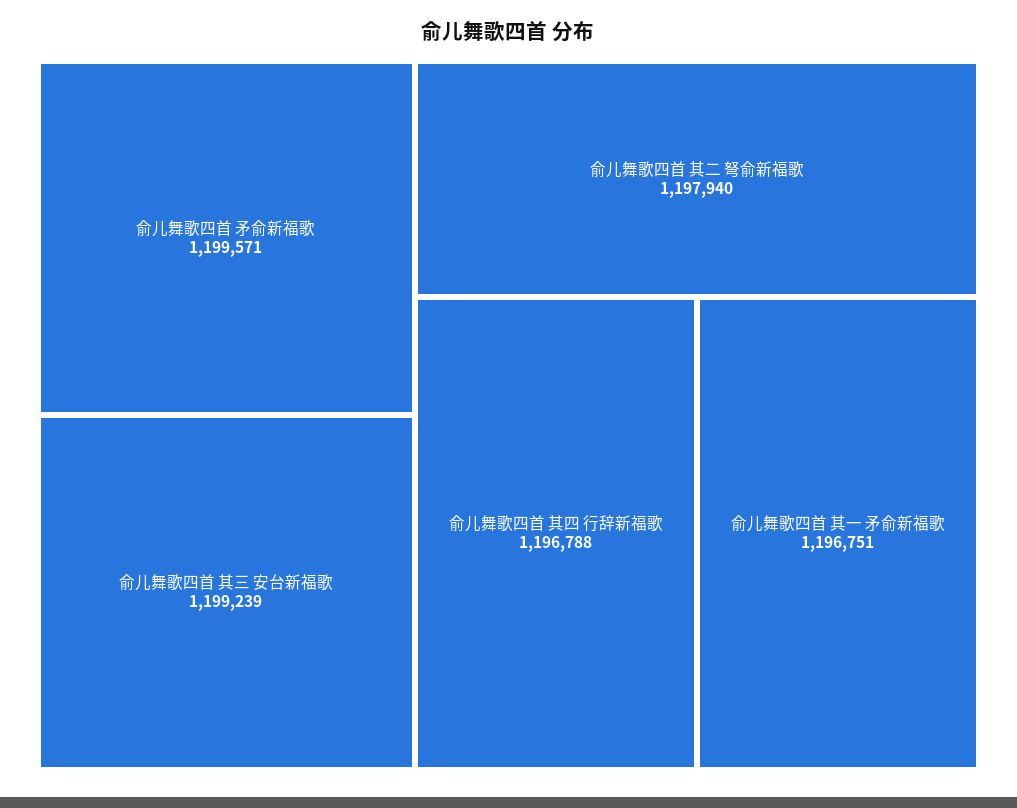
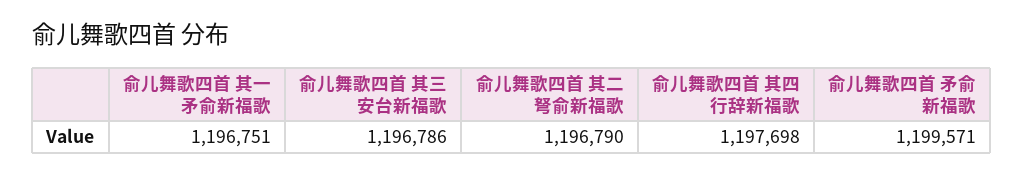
俞儿舞歌四首 其三 安台新福歌: 1199239 -> 1196786
俞儿舞歌四首 其二 弩俞新福歌: 1197940 -> 1196790
俞儿舞歌四首 其四 行辞新福歌: 1196788 -> 1197698

